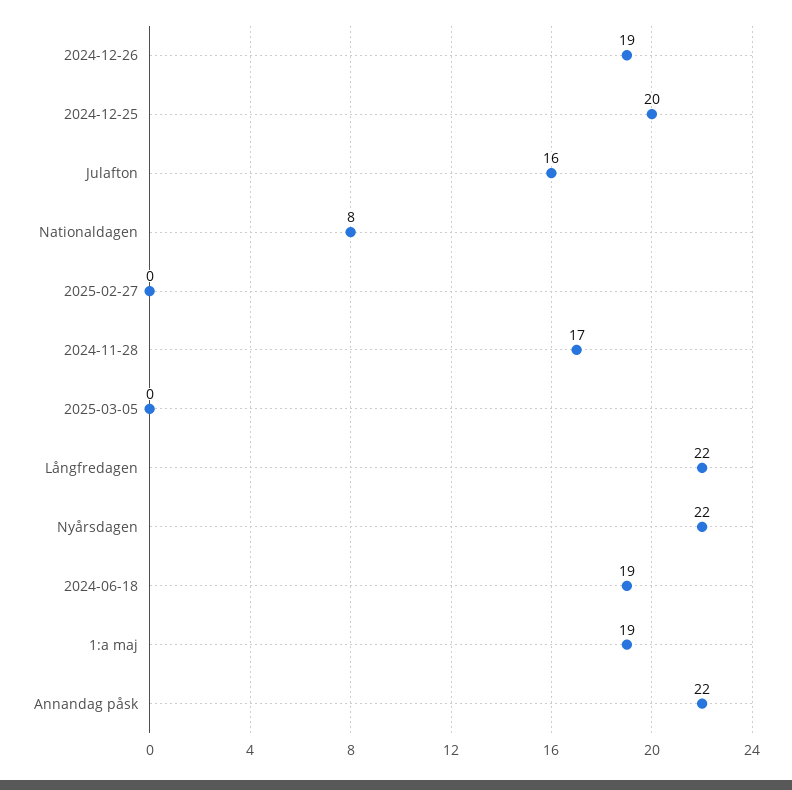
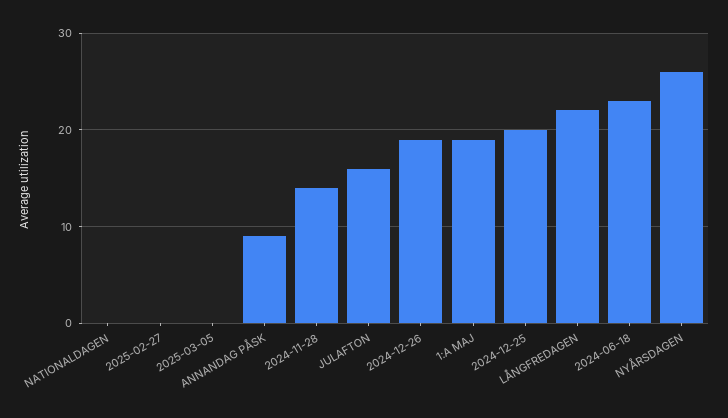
Nationaldagen: 8 -> 0
2024-11-28: 17 -> 14
Nyårsdagen: 22 -> 26
2024-06-18: 19 -> 23
Annandag påsk: 22 -> 9

